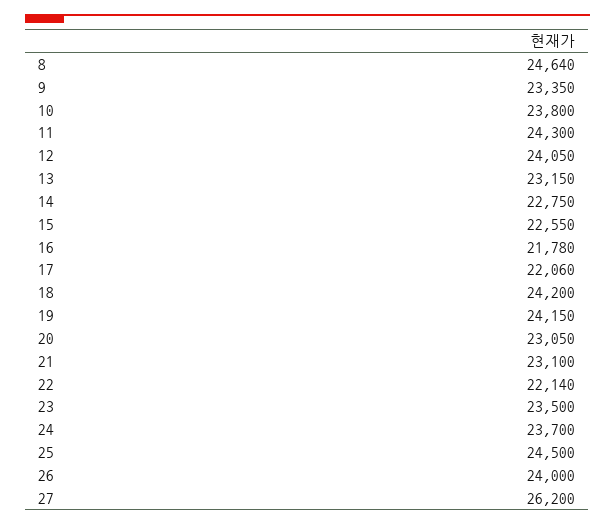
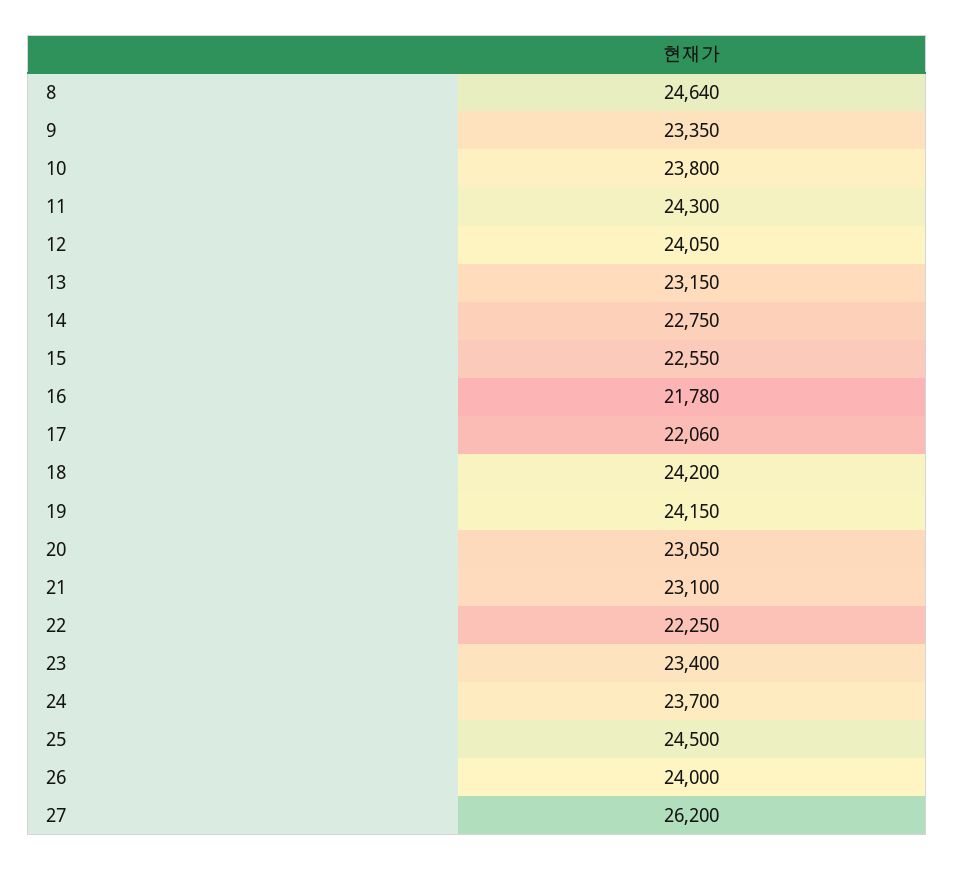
22: 22140 -> 22250
23: 23500 -> 23400

